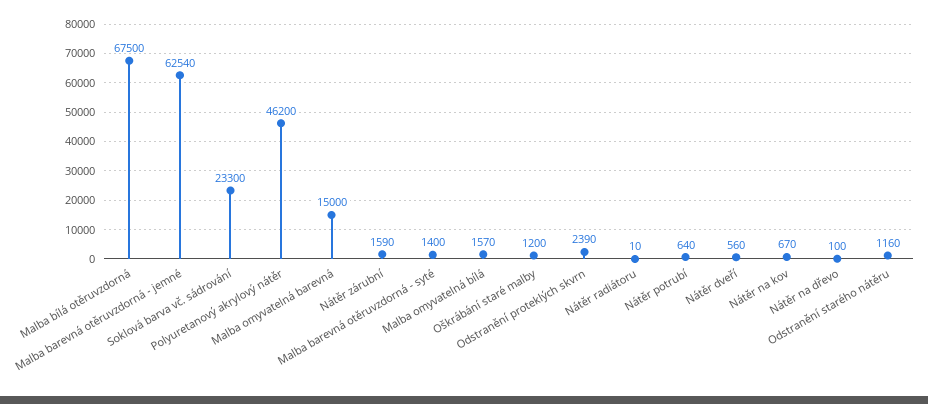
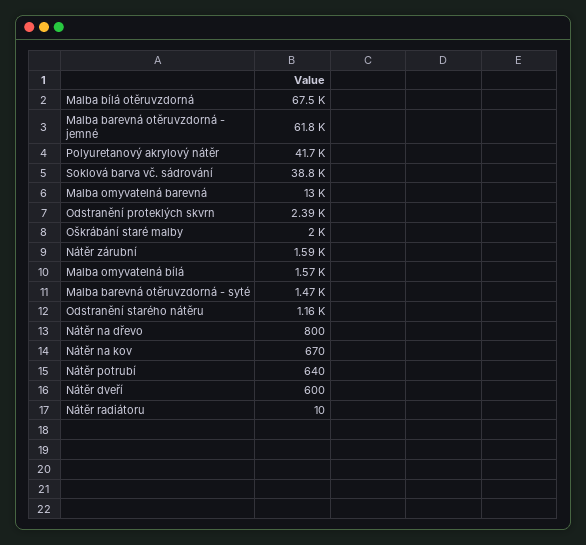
Malba barevná otěruvzdorná - jemné: 62540 -> 61800
Soklová barva vč. sádrování: 23300 -> 38800
Polyuretanový akrylový nátěr: 46200 -> 41700
Malba omyvatelná barevná: 15000 -> 13000
Malba barevná otěruvzdorná - syté: 1400 -> 1470
Oškrábání staré malby: 1200 -> 2000
Nátěr dveří: 560 -> 600
Nátěr na dřevo: 100 -> 800

